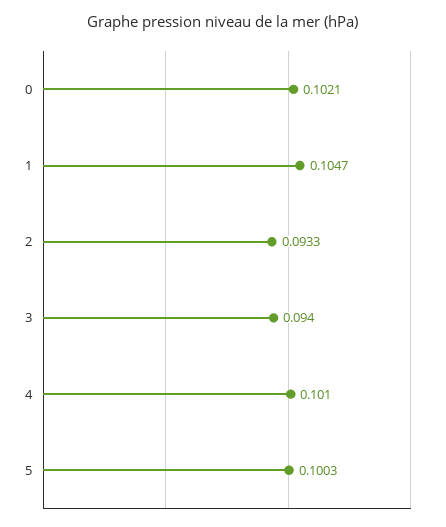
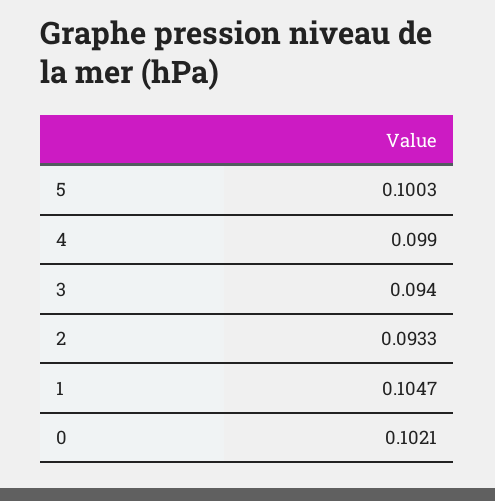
4: 0.101 -> 0.099

